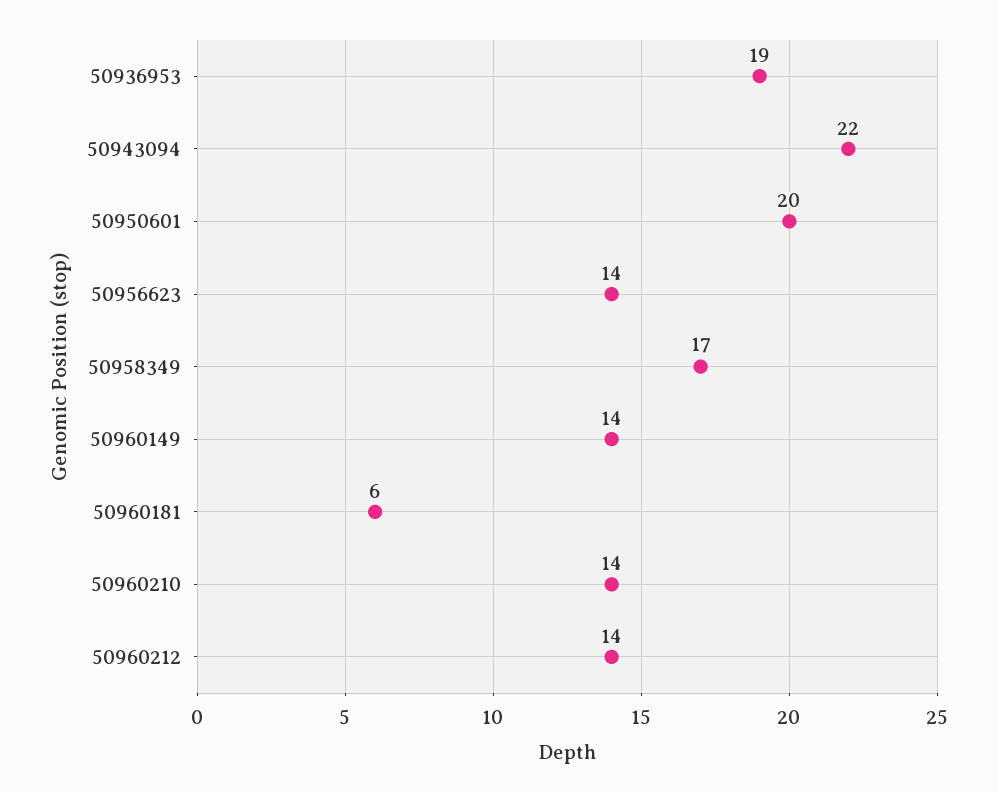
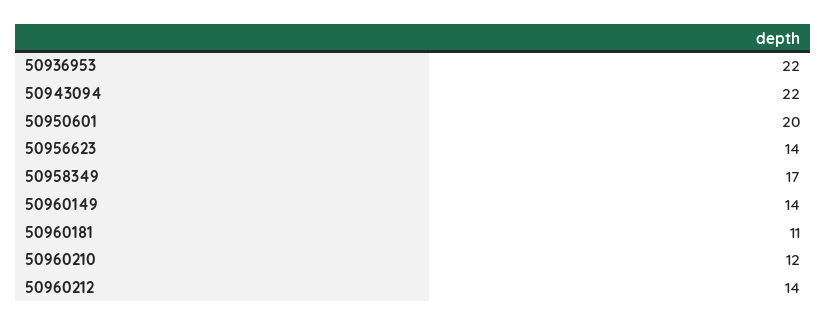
50936953: 19 -> 22
50960181: 6 -> 11
50960210: 14 -> 12

